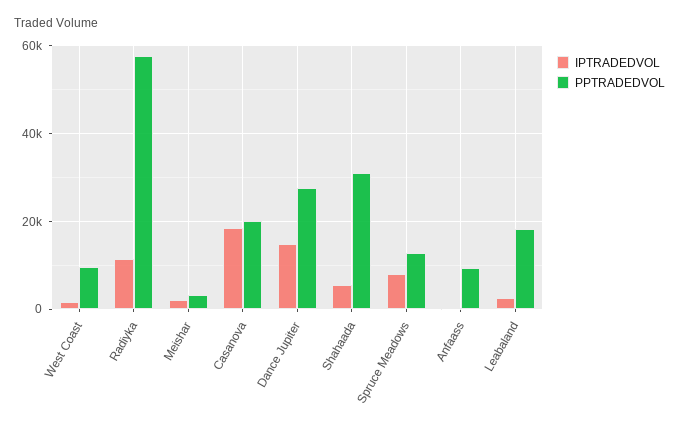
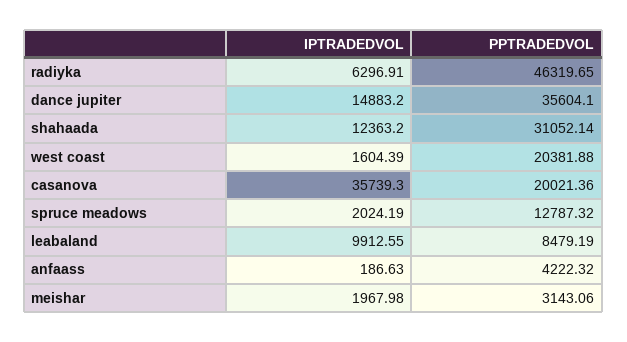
PPTRADEDVOL, West Coast: 10000 -> 20381.88
IPTRADEDVOL, Radiyka: 12000 -> 6296.91
PPTRADEDVOL, Radiyka: 58000 -> 46319.65
IPTRADEDVOL, Casanova: 18000 -> 35739.3
PPTRADEDVOL, Dance Jupiter: 28000 -> 35604.1
IPTRADEDVOL, Shahaada: 6000 -> 12363.2
IPTRADEDVOL, Spruce Meadows: 8000 -> 2024.19
PPTRADEDVOL, Anfaass: 10000 -> 4222.32
IPTRADEDVOL, Leabaland: 2000 -> 9912.55
PPTRADEDVOL, Leabaland: 18000 -> 8479.19

